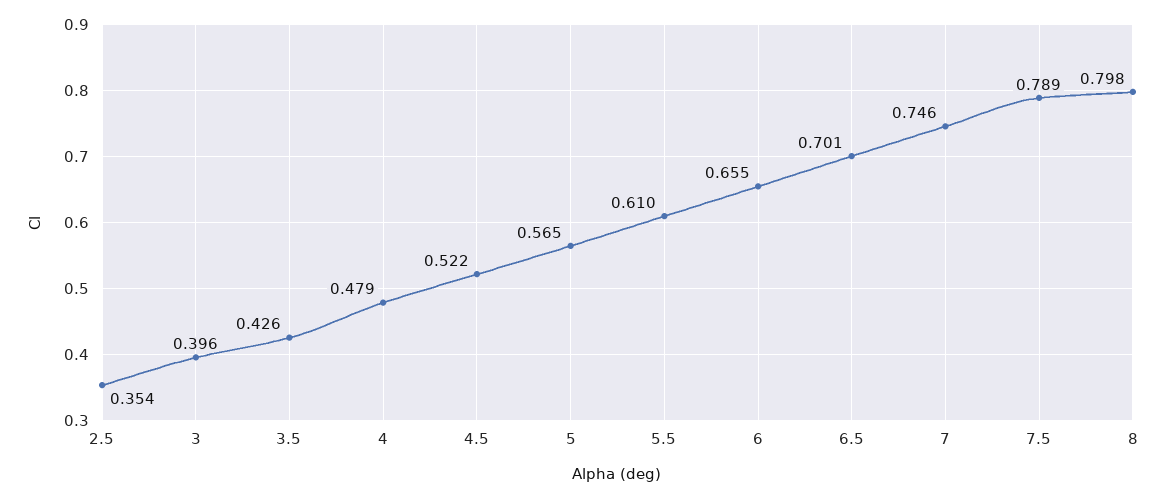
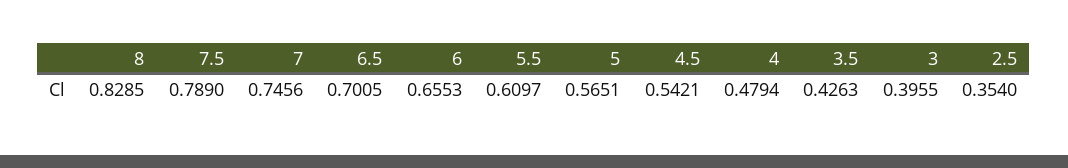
4.5: 0.522 -> 0.5421
8: 0.798 -> 0.8285

